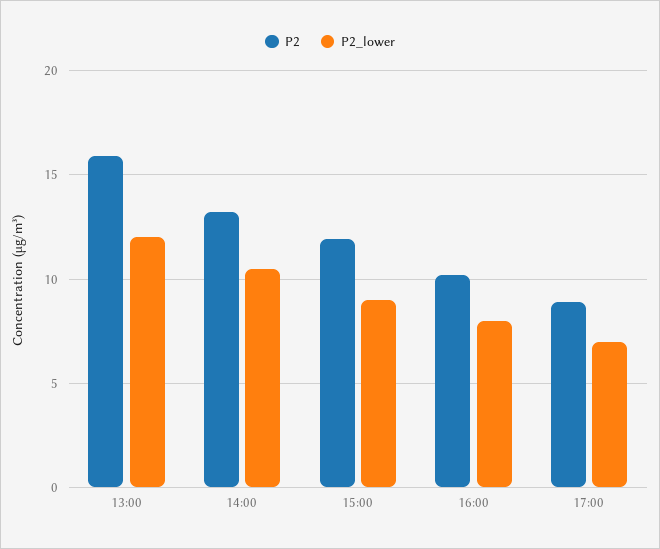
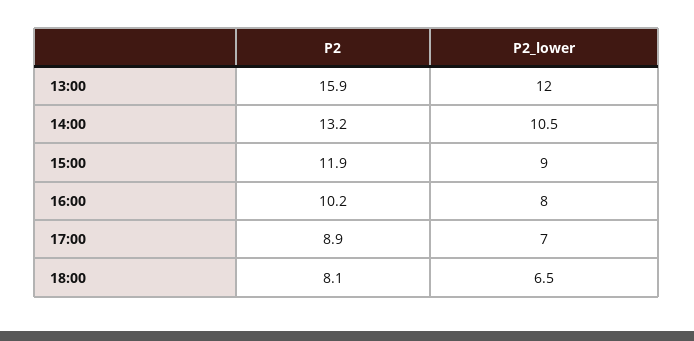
P2, 18:00: none -> 8.1
P2_lower, 18:00: none -> 6.5

